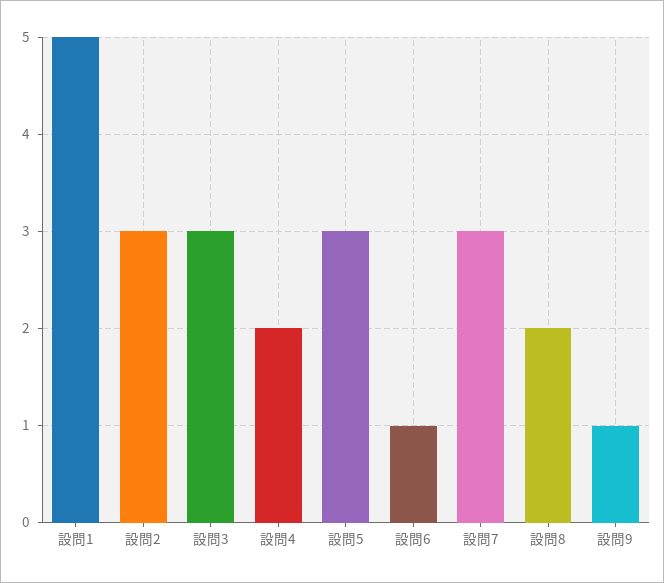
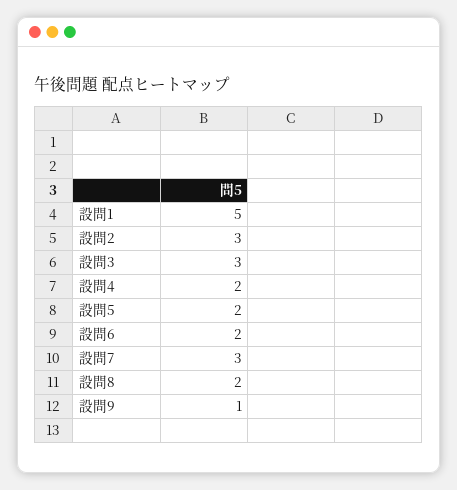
設問5: 3 -> 2
設問6: 1 -> 2

